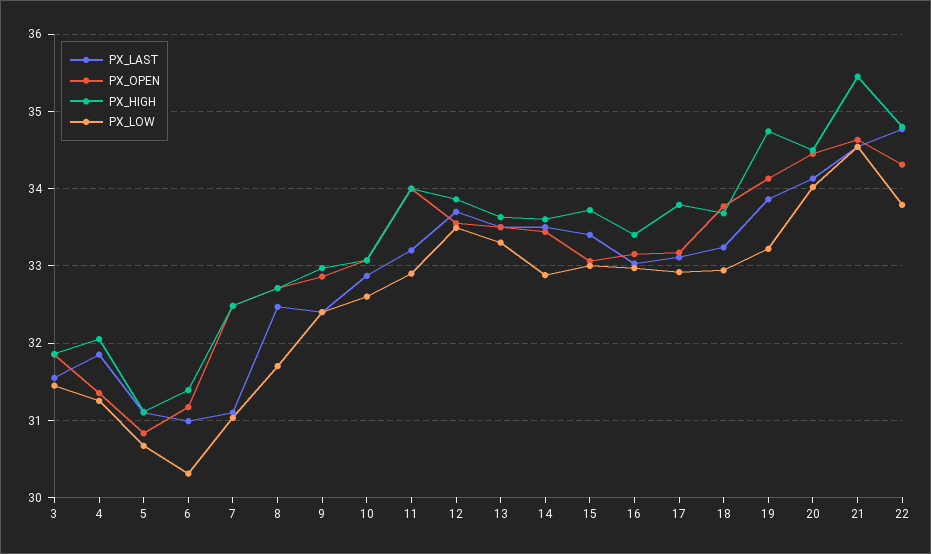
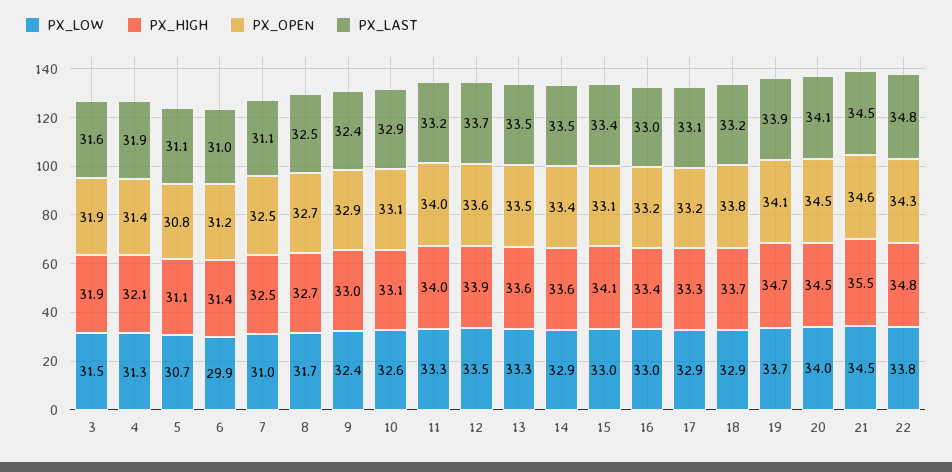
PX_LOW, 6: 30.3 -> 29.9
PX_LOW, 11: 32.9 -> 33.3
PX_HIGH, 15: 33.7 -> 34.1
PX_HIGH, 17: 33.8 -> 33.3
PX_LOW, 19: 33.2 -> 33.7

